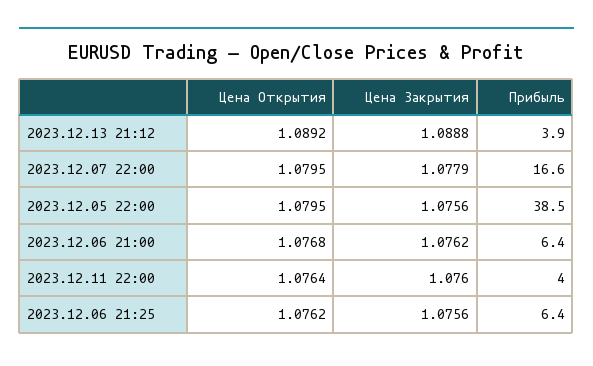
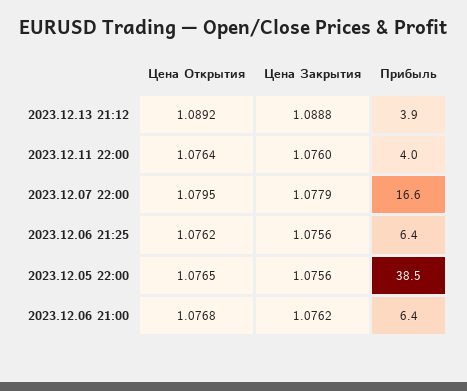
Цена Открытия, 2023.12.05 22:00: 1.0795 -> 1.0765

